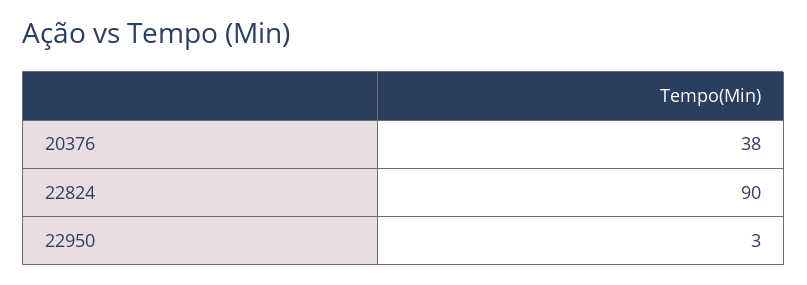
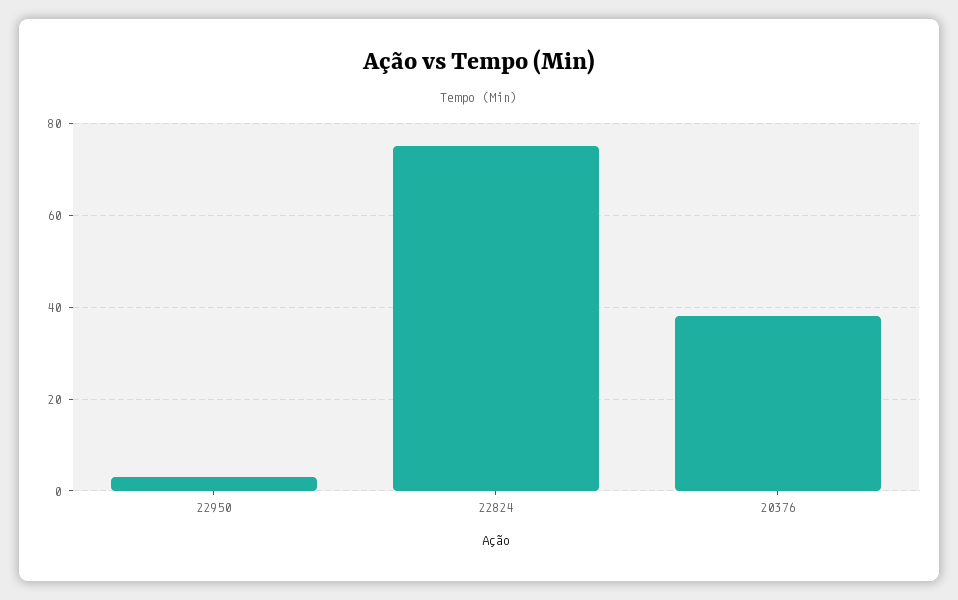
22824: 90 -> 75

